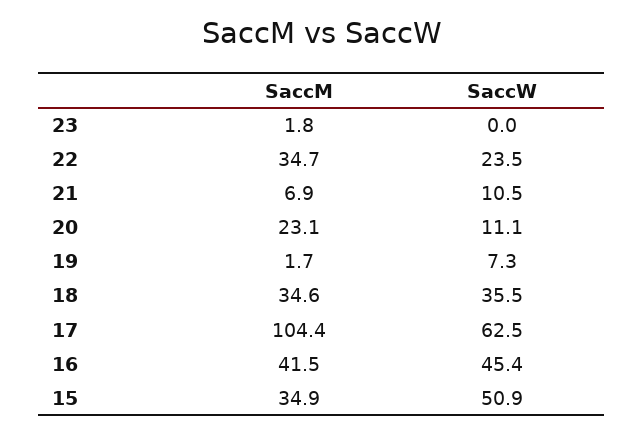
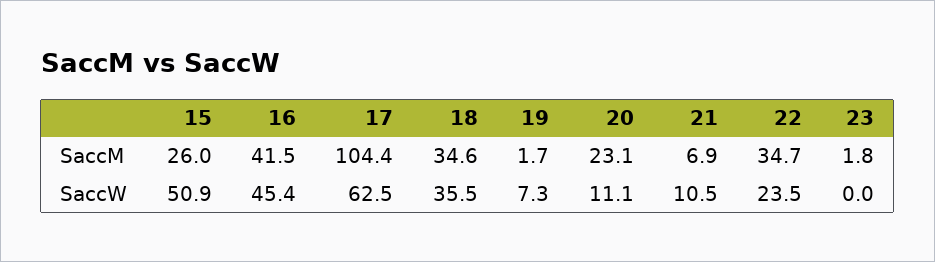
SaccM, 15: 34.9 -> 26

